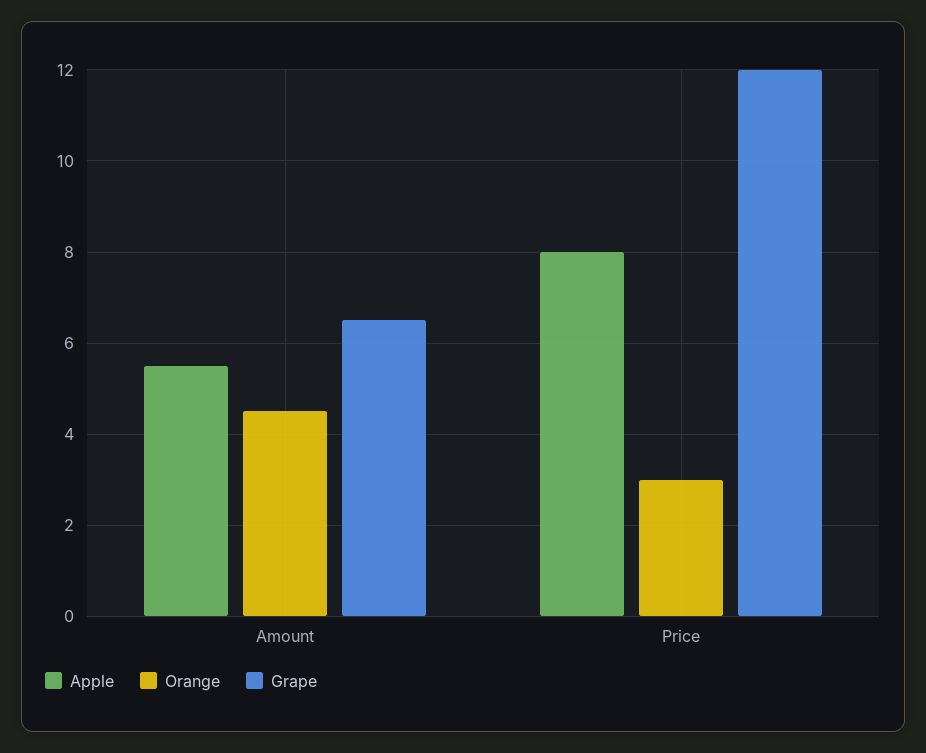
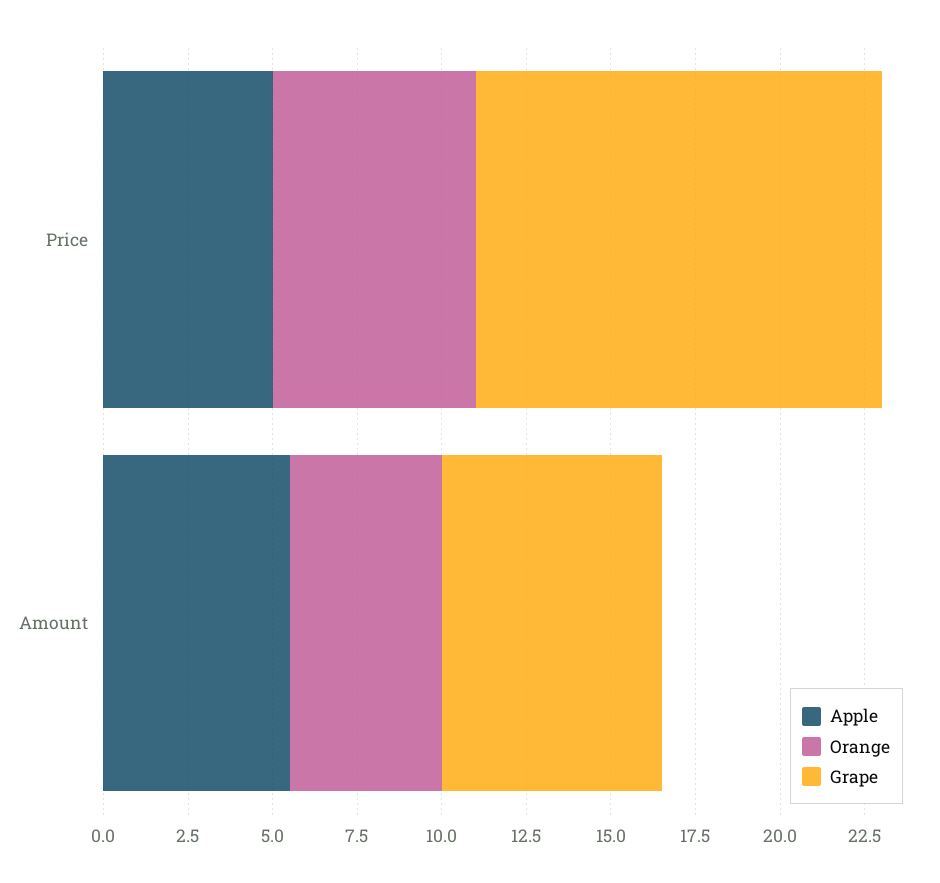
Apple, Price: 8 -> 5
Orange, Price: 3 -> 6

